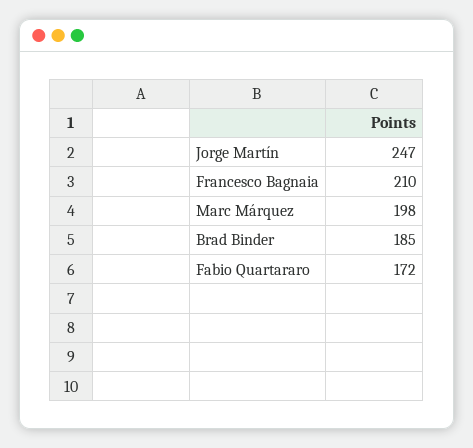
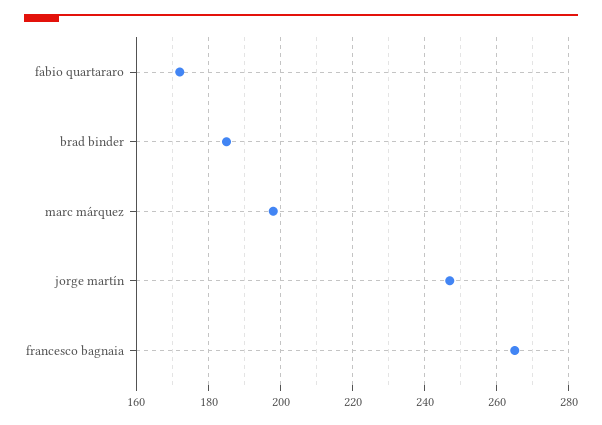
Francesco Bagnaia: 210 -> 265

